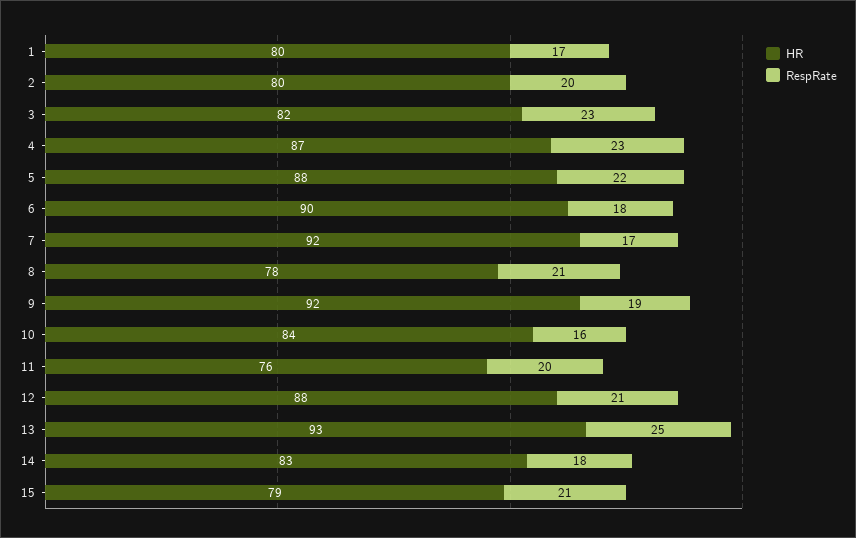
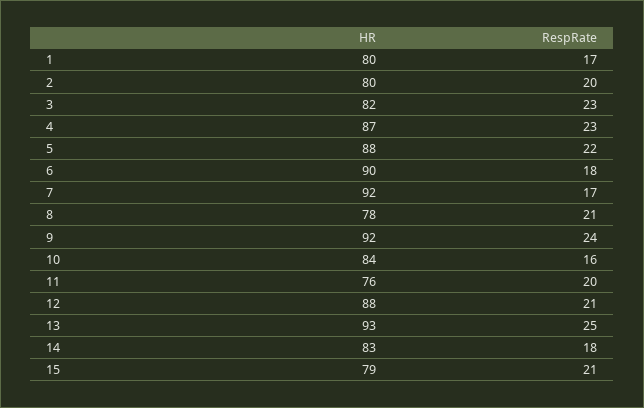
RespRate, 9: 19 -> 24

